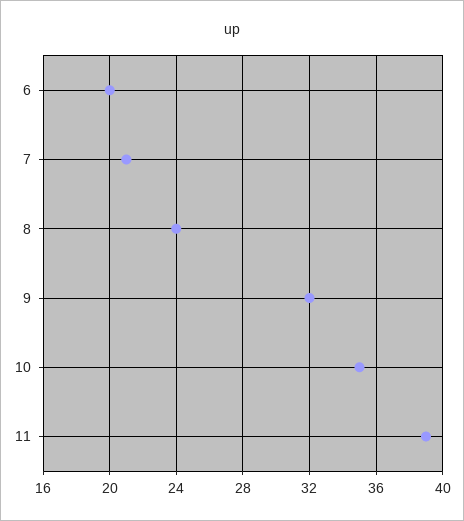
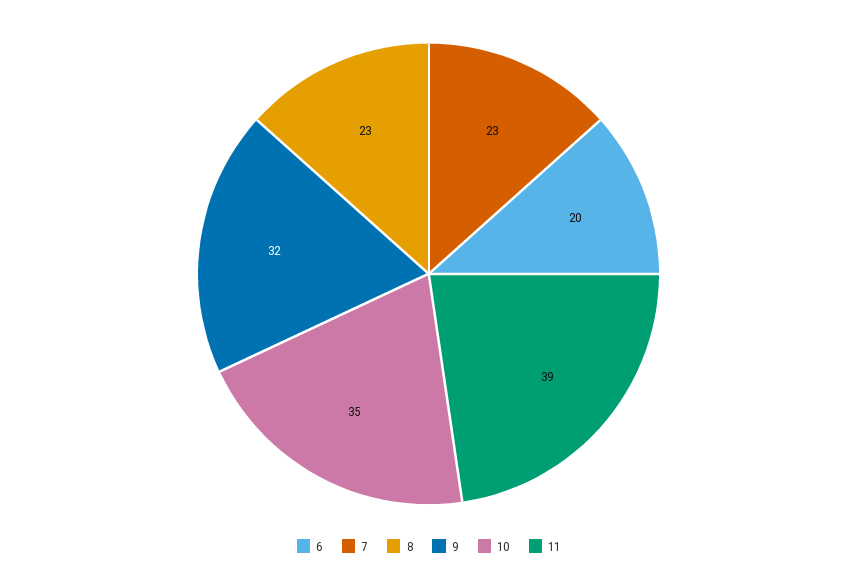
7: 21 -> 23
8: 24 -> 23

